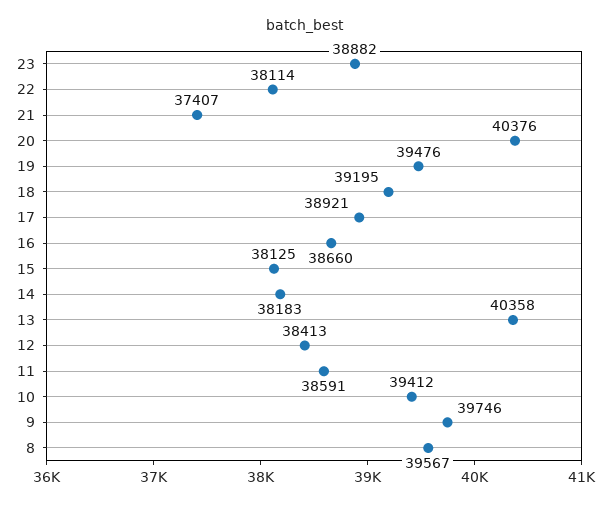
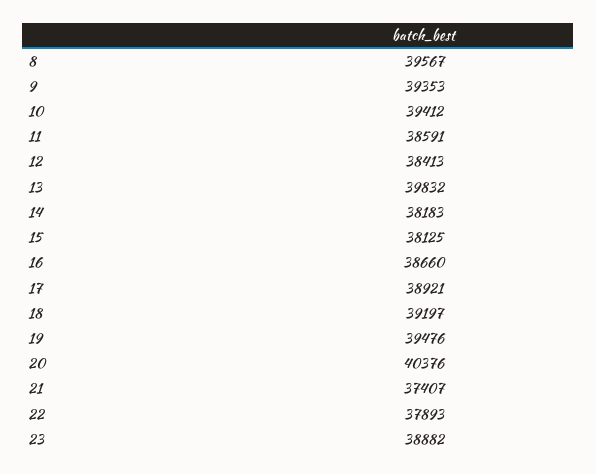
22: 38114 -> 37893
18: 39195 -> 39197
13: 40358 -> 39832
9: 39746 -> 39353

